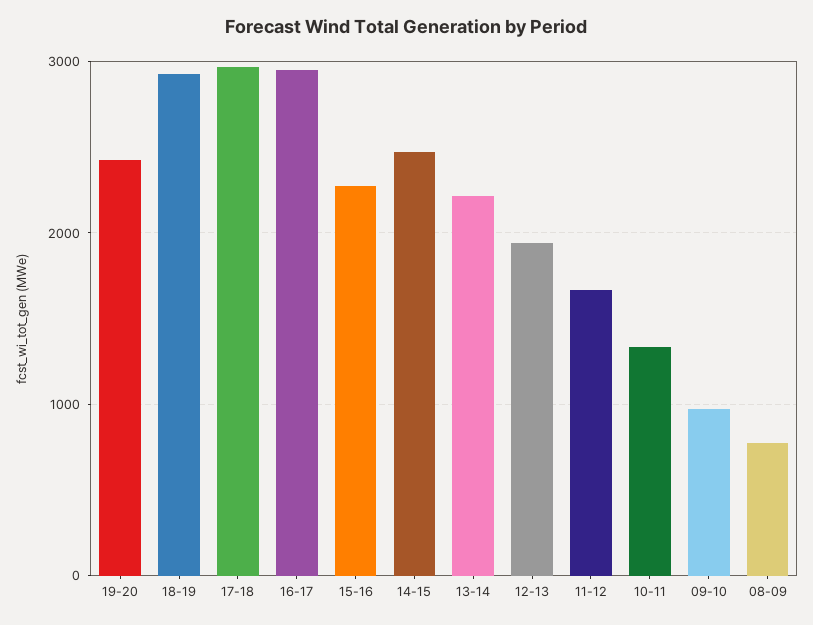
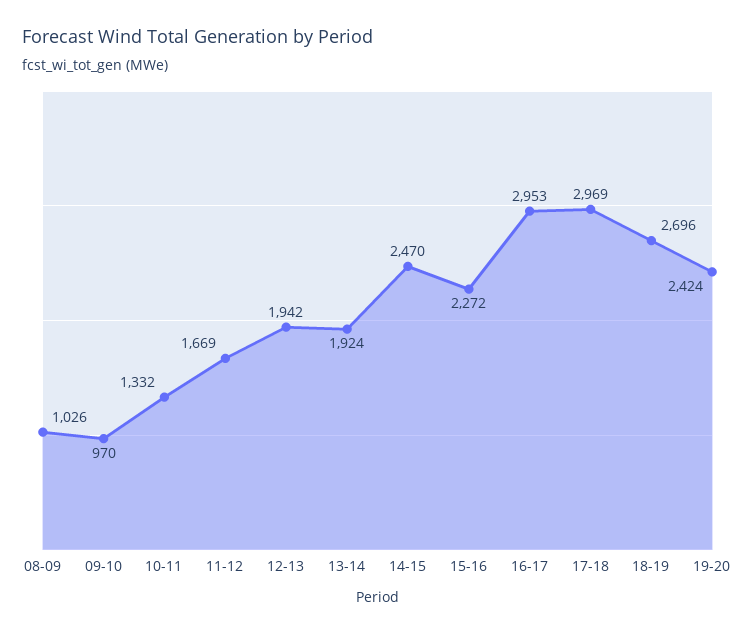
18-19: 2900 -> 2696
13-14: 2200 -> 1924
08-09: 800 -> 1026

